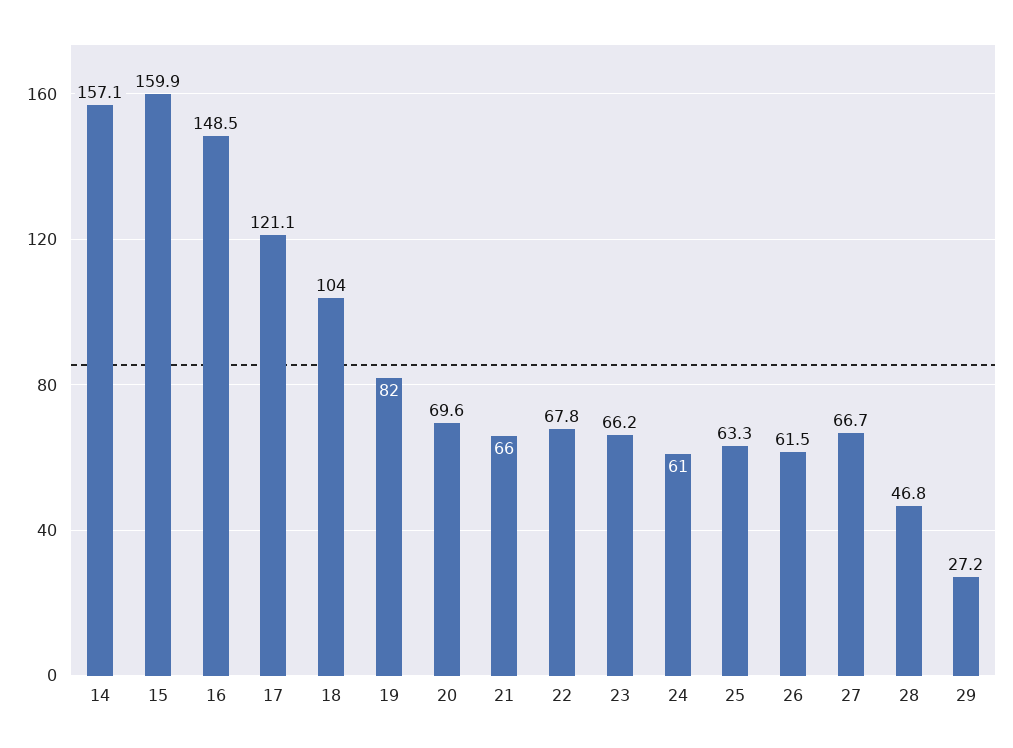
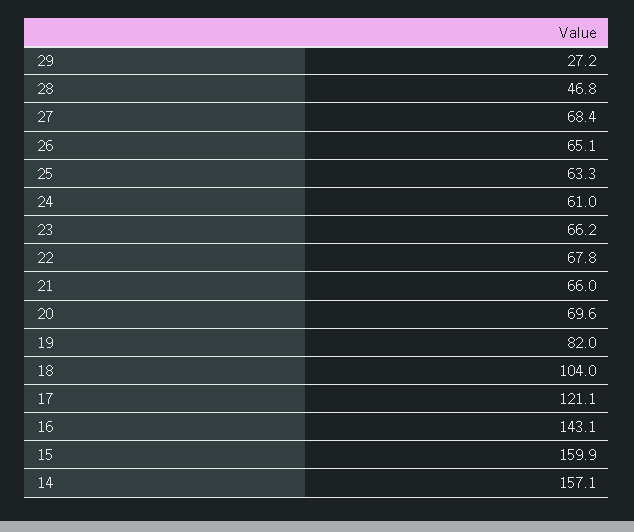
16: 148.5 -> 143.1
26: 61.5 -> 65.1
27: 66.7 -> 68.4

